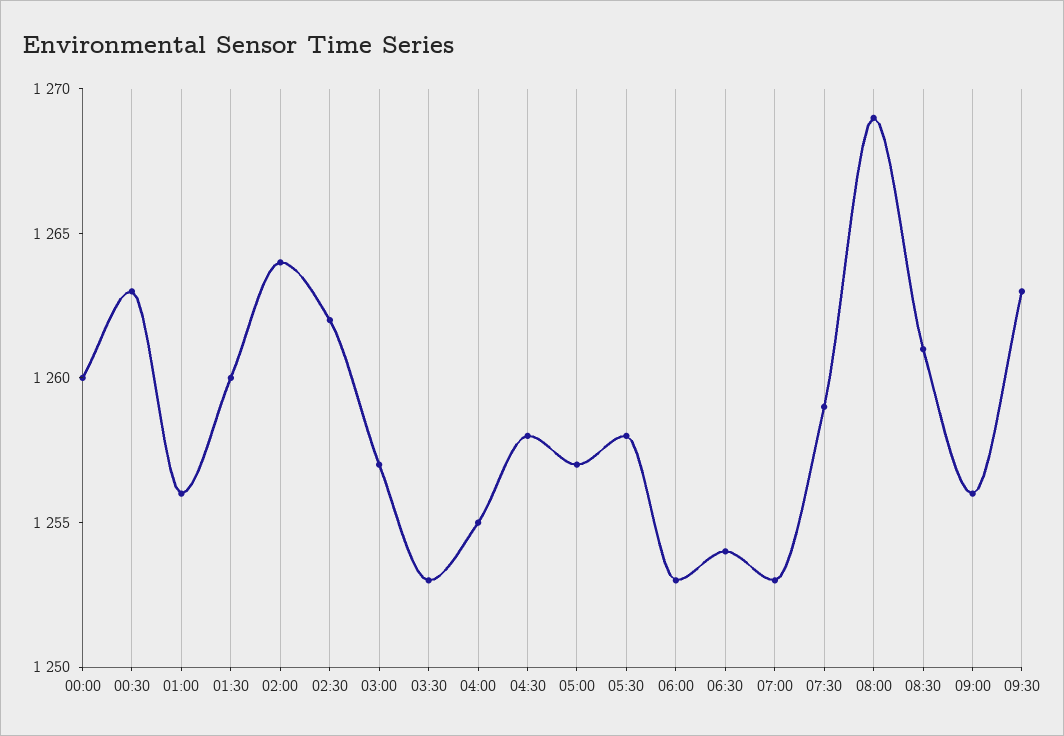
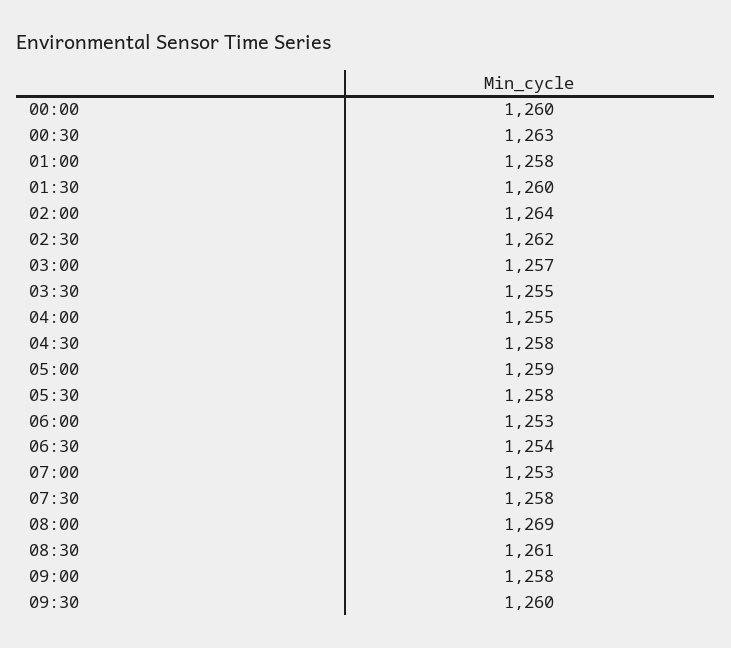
01:00: 1256 -> 1258
03:30: 1253 -> 1255
05:00: 1257 -> 1259
07:30: 1259 -> 1258
09:00: 1256 -> 1258
09:30: 1263 -> 1260

